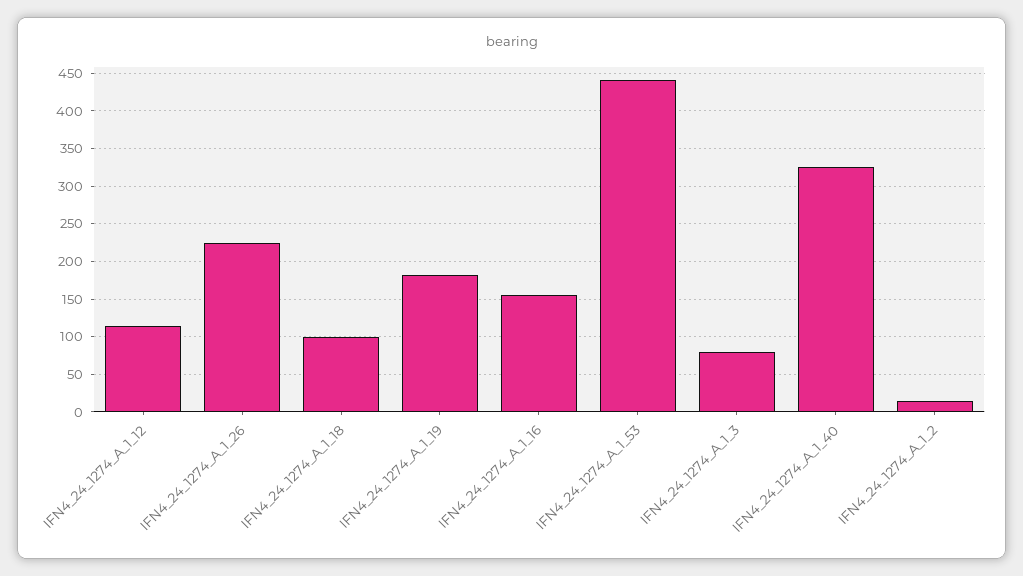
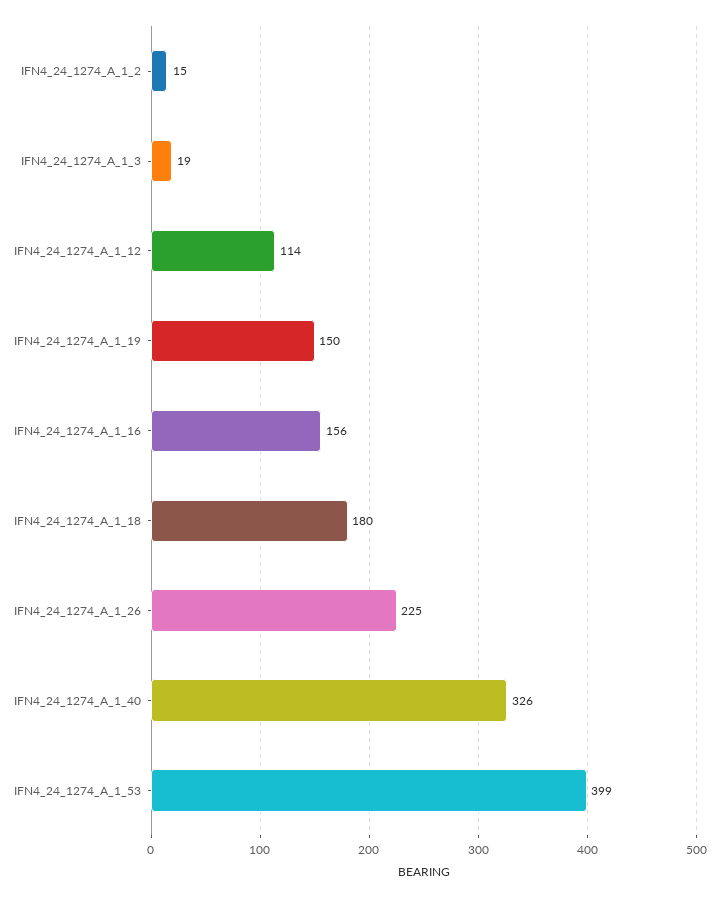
IFN4_24_1274_A_1_18: 100 -> 180
IFN4_24_1274_A_1_19: 180 -> 150
IFN4_24_1274_A_1_53: 440 -> 399
IFN4_24_1274_A_1_3: 80 -> 19

